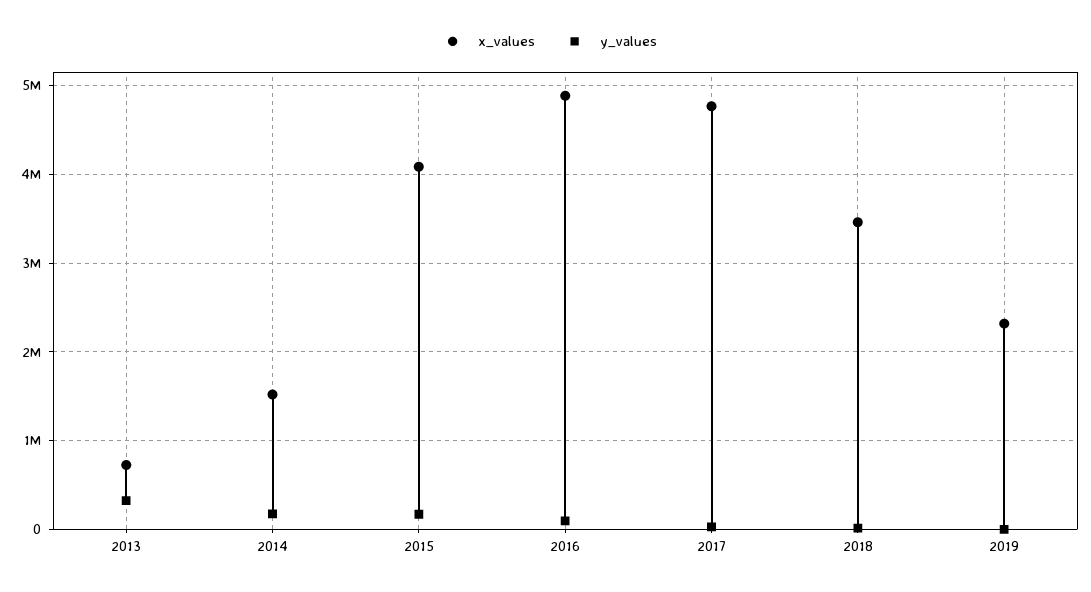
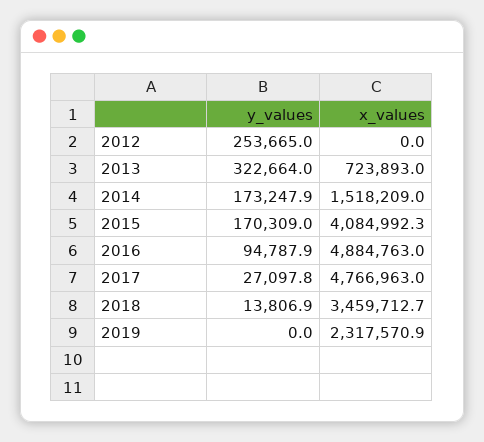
y_values, 2012: none -> 253665
x_values, 2012: none -> 0

